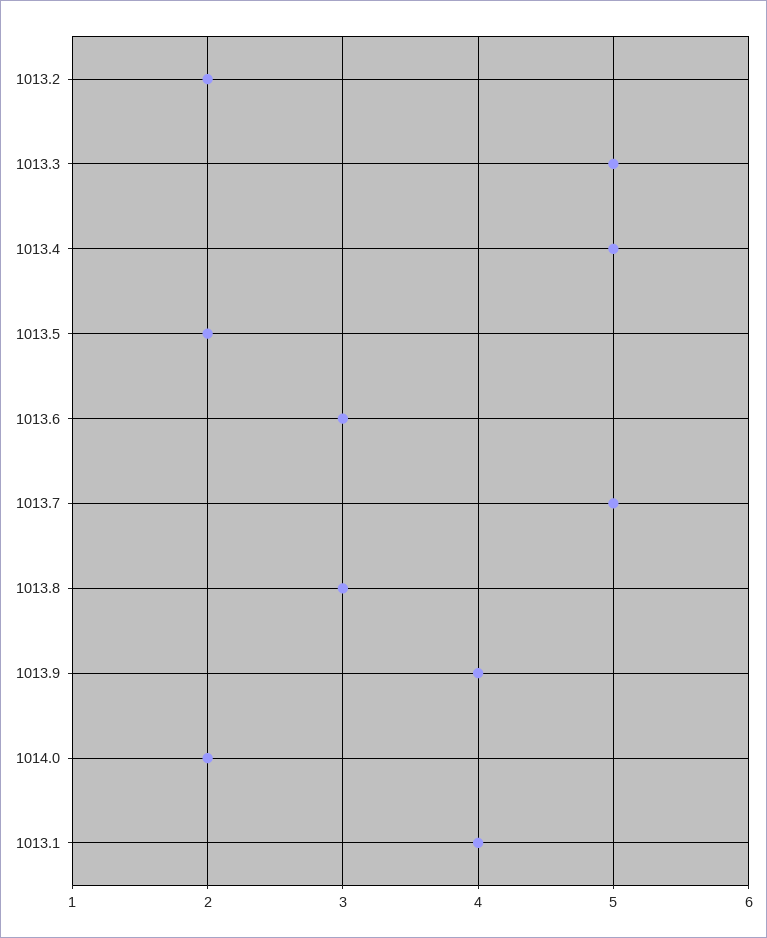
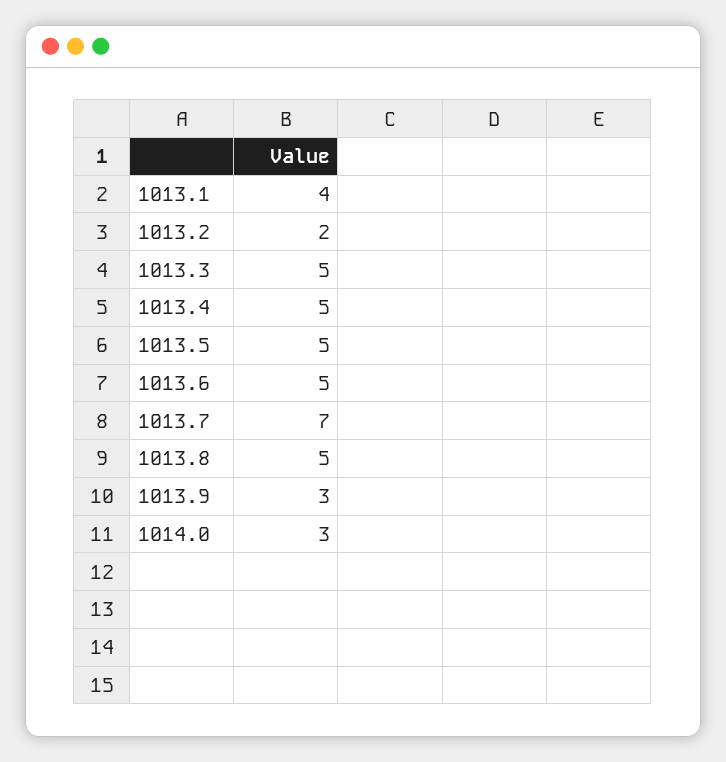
1013.5: 2 -> 5
1013.6: 3 -> 5
1013.7: 5 -> 7
1013.8: 3 -> 5
1013.9: 4 -> 3
1014.0: 2 -> 3

